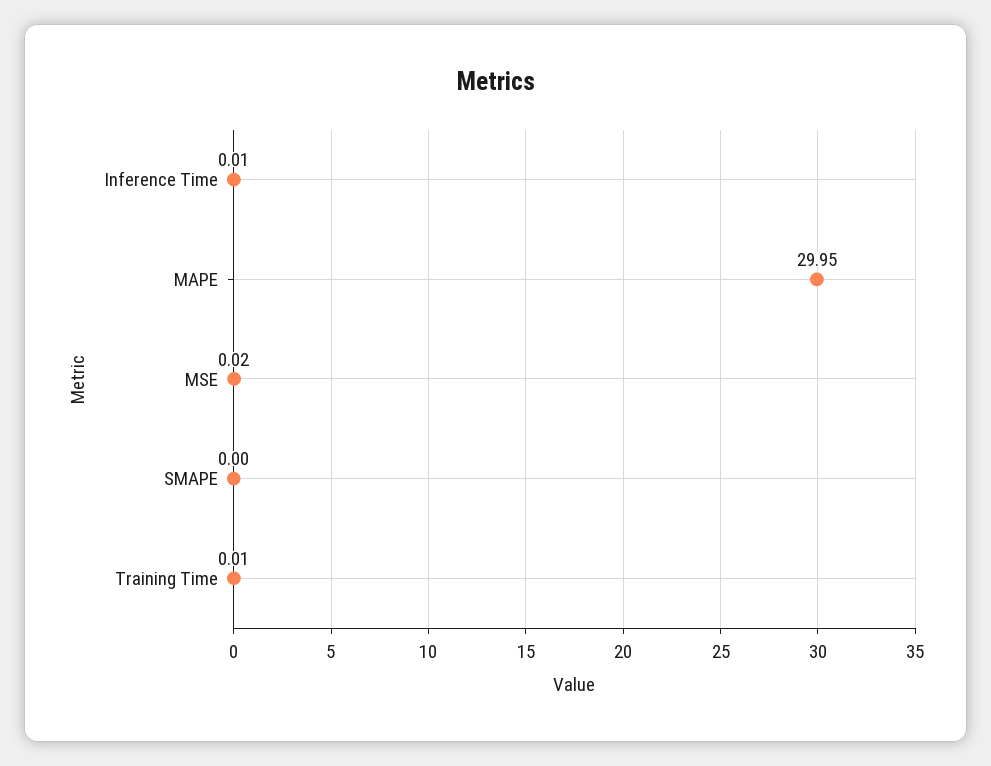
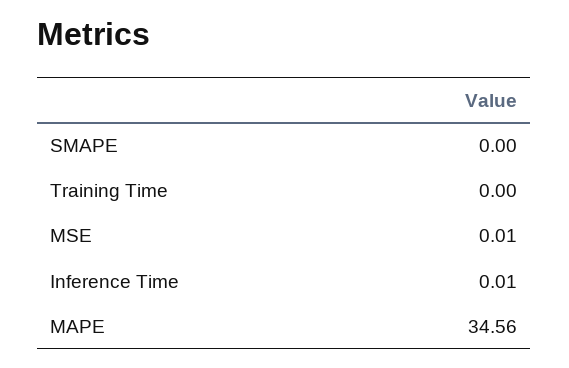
MAPE: 29.95 -> 34.56
MSE: 0.02 -> 0.01
Training Time: 0.01 -> 0

